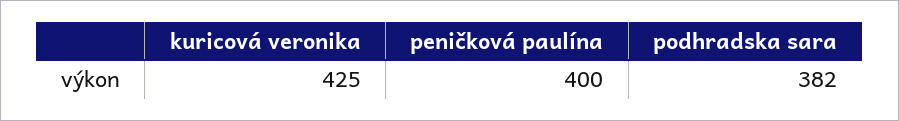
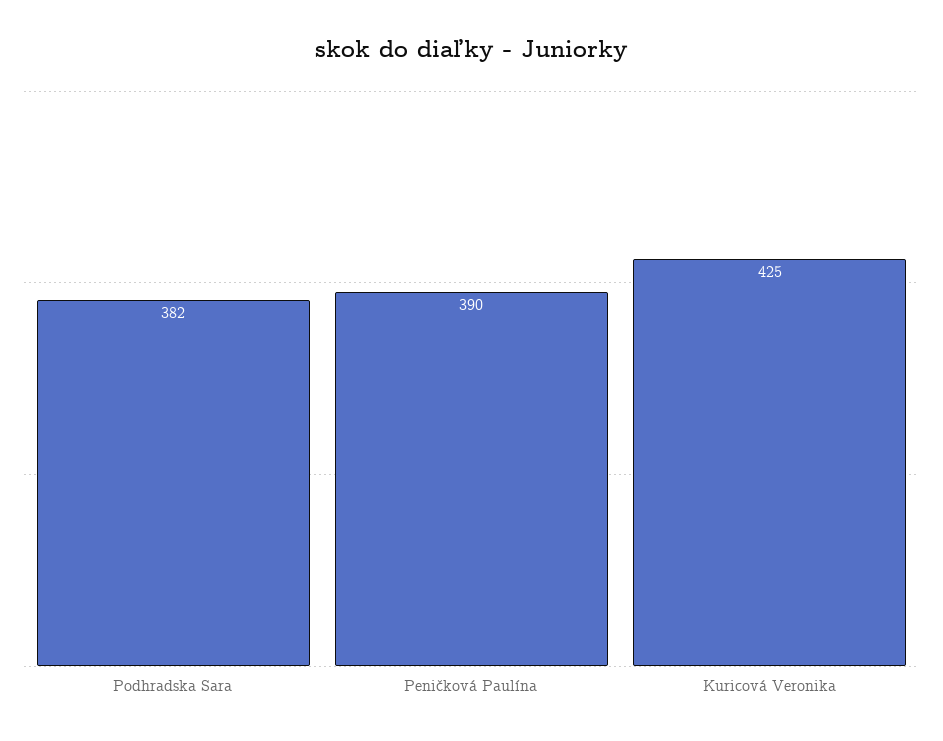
peničková paulína: 400 -> 390

